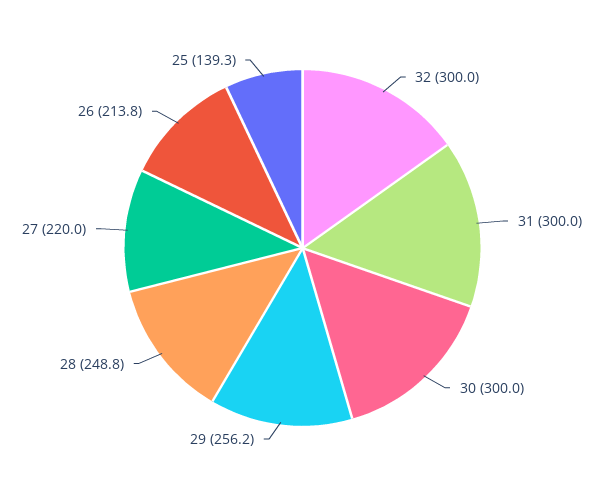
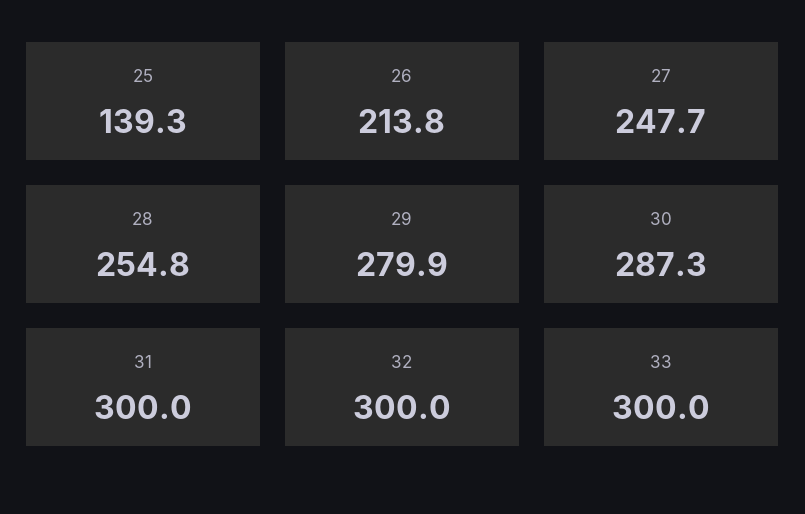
30: 300 -> 287.3
29: 256.2 -> 279.9
28: 248.8 -> 254.8
27: 220 -> 247.7
33: none -> 300

